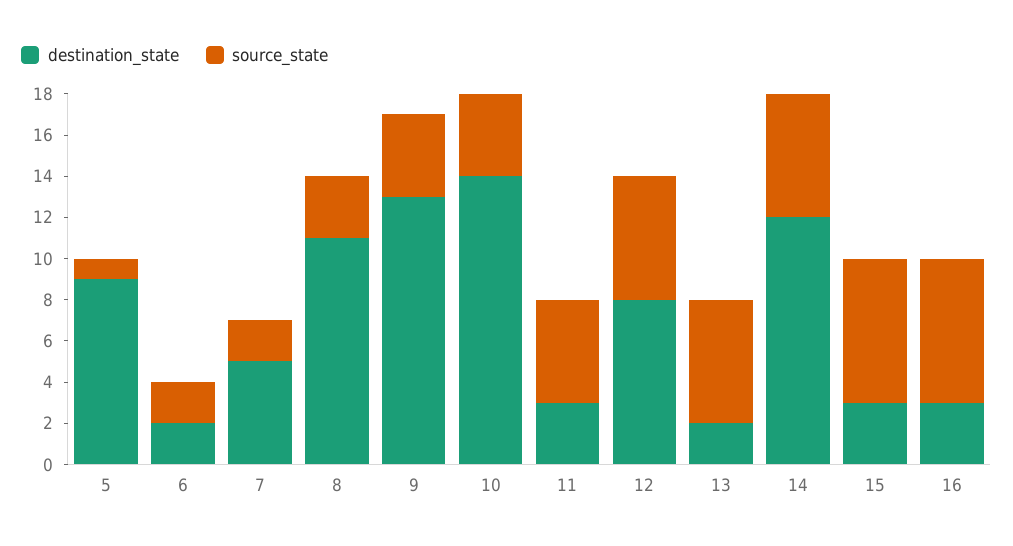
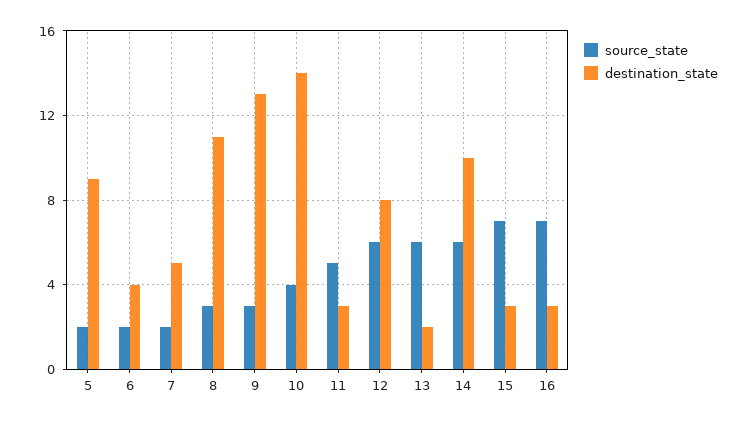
source_state, 5: 1 -> 2
destination_state, 6: 2 -> 4
source_state, 9: 4 -> 3
destination_state, 14: 12 -> 10

